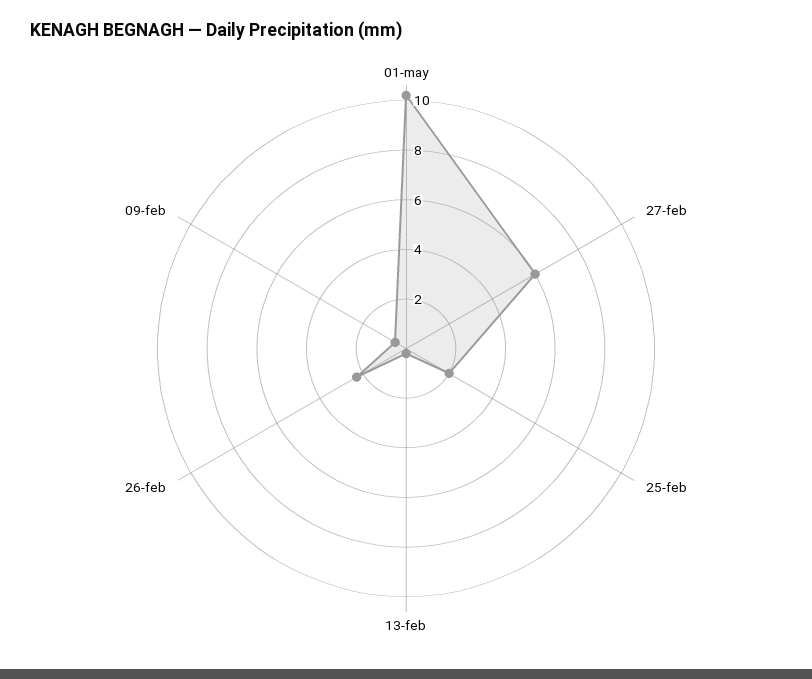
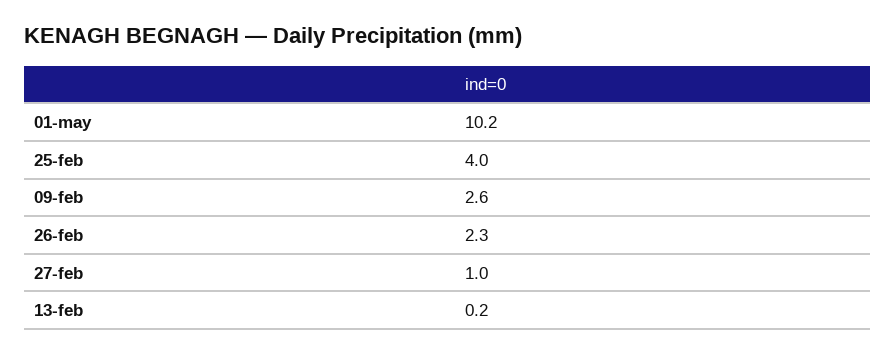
27-feb: 6 -> 1
25-feb: 2 -> 4
09-feb: 0.5 -> 2.6

